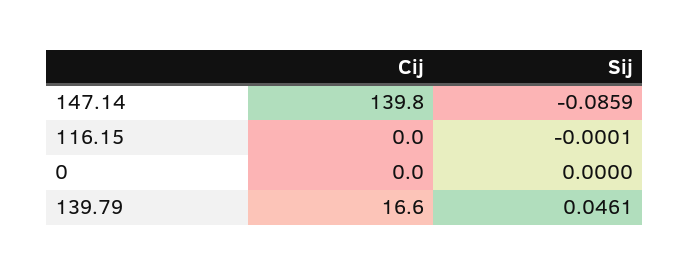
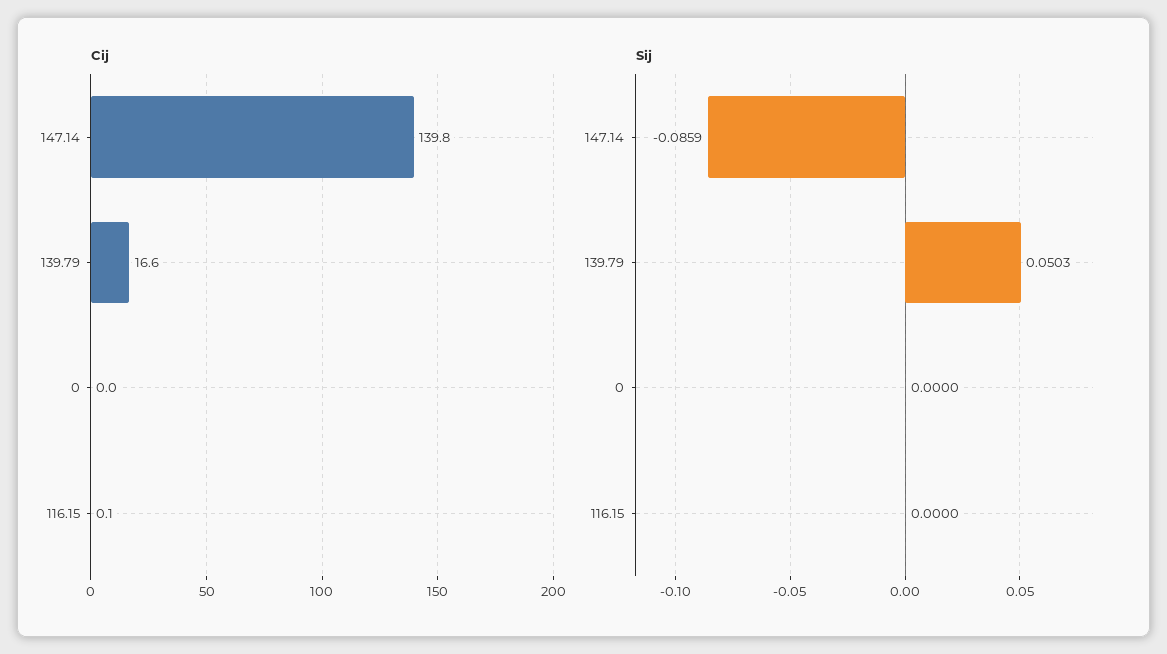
Cij, 116.15: 0 -> 0.1
Sij, 116.15: -0.0001 -> 0
Sij, 139.79: 0.0461 -> 0.0503

